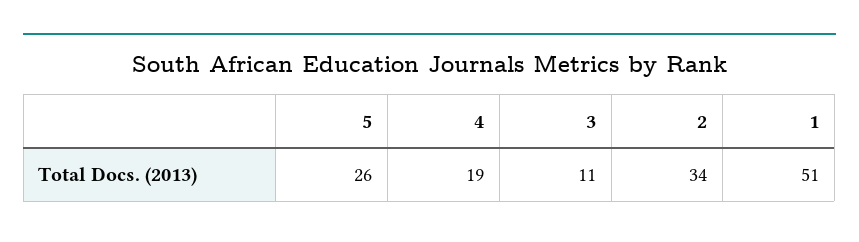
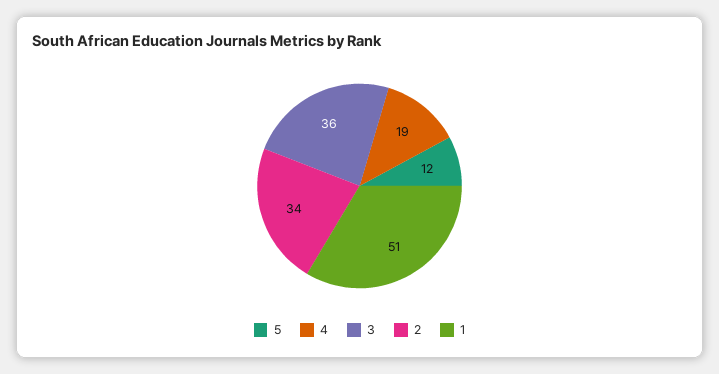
5: 26 -> 12
3: 11 -> 36

